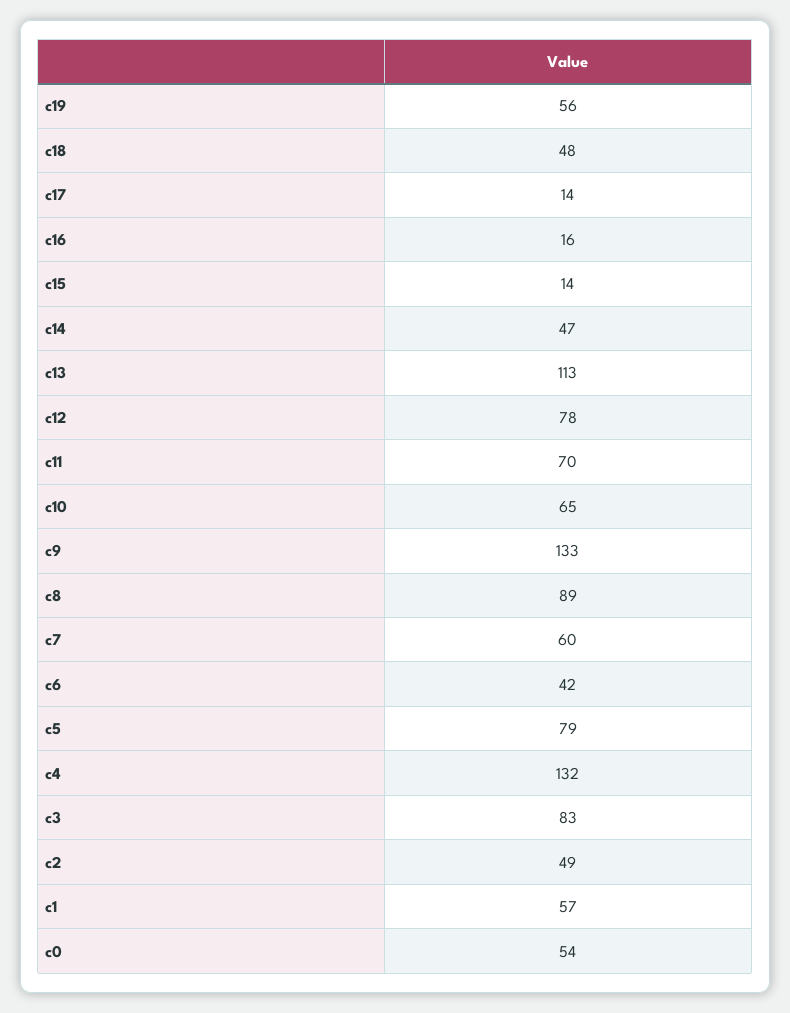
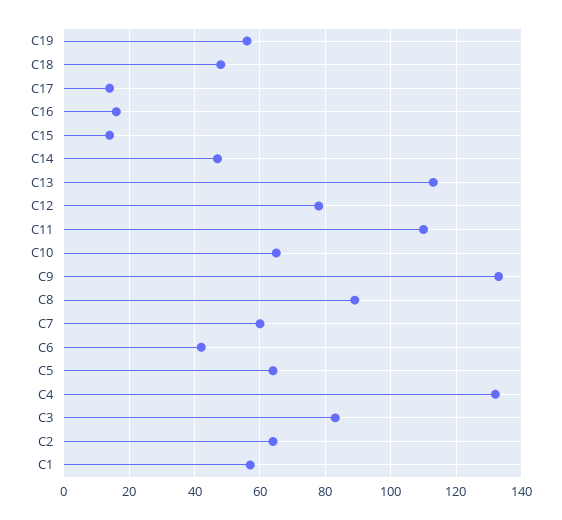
c11: 70 -> 110
c5: 79 -> 65
c2: 49 -> 65
c0: 54 -> none

